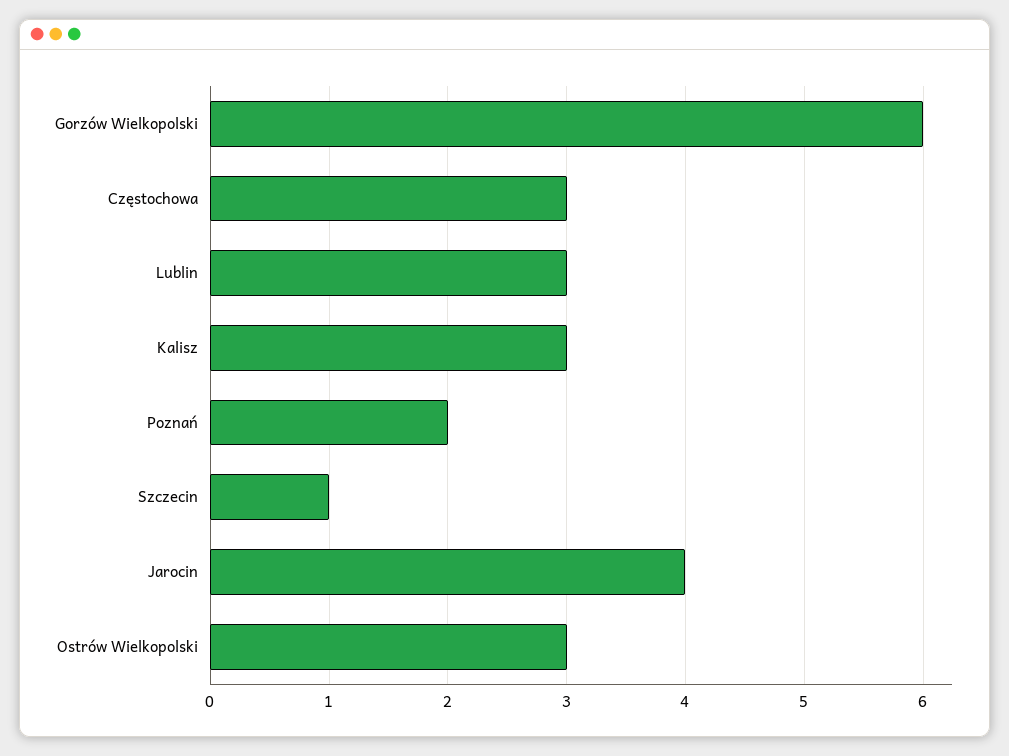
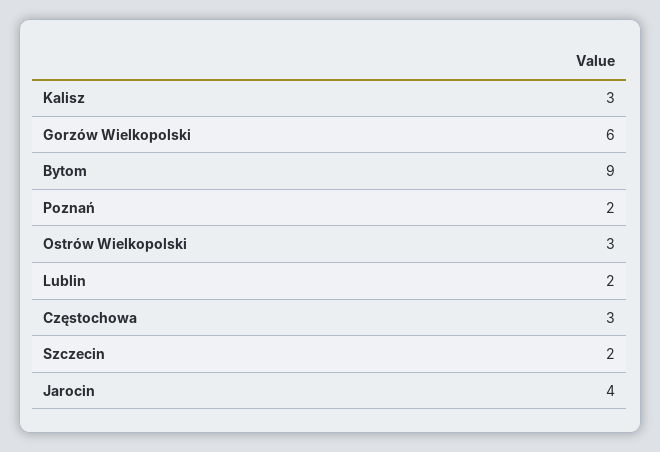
Lublin: 3 -> 2
Szczecin: 1 -> 2
Bytom: none -> 9

